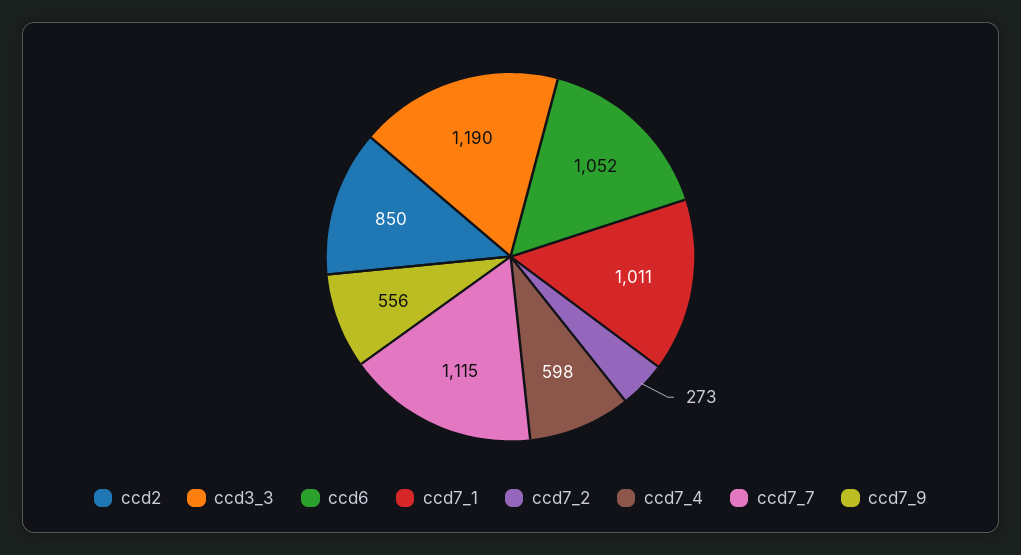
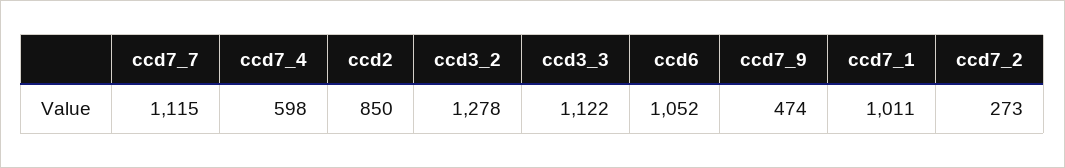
ccd3_3: 1190 -> 1122
ccd7_9: 556 -> 474
ccd3_2: none -> 1278

